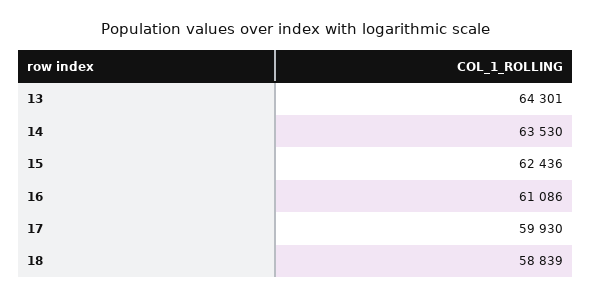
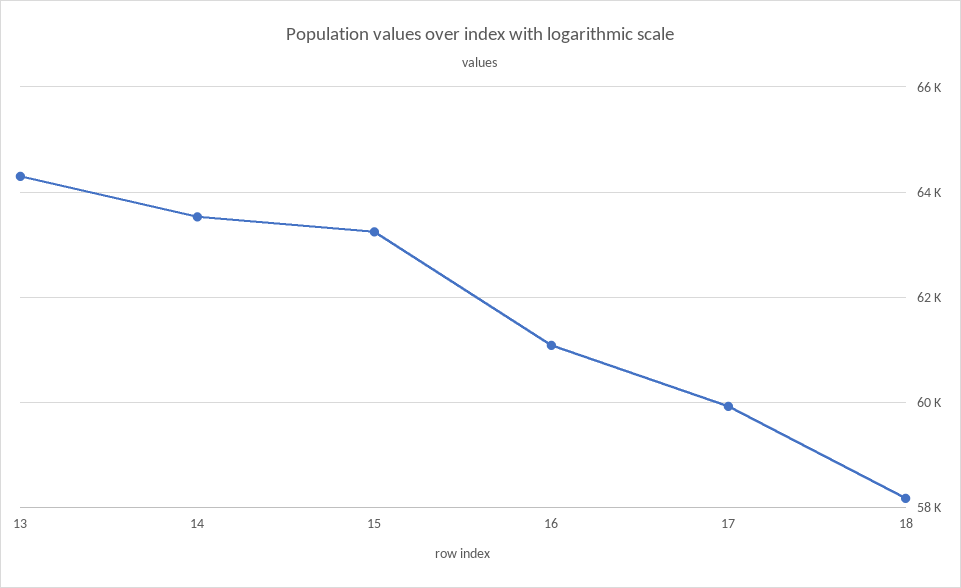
15: 62436 -> 63200
18: 58839 -> 58200

